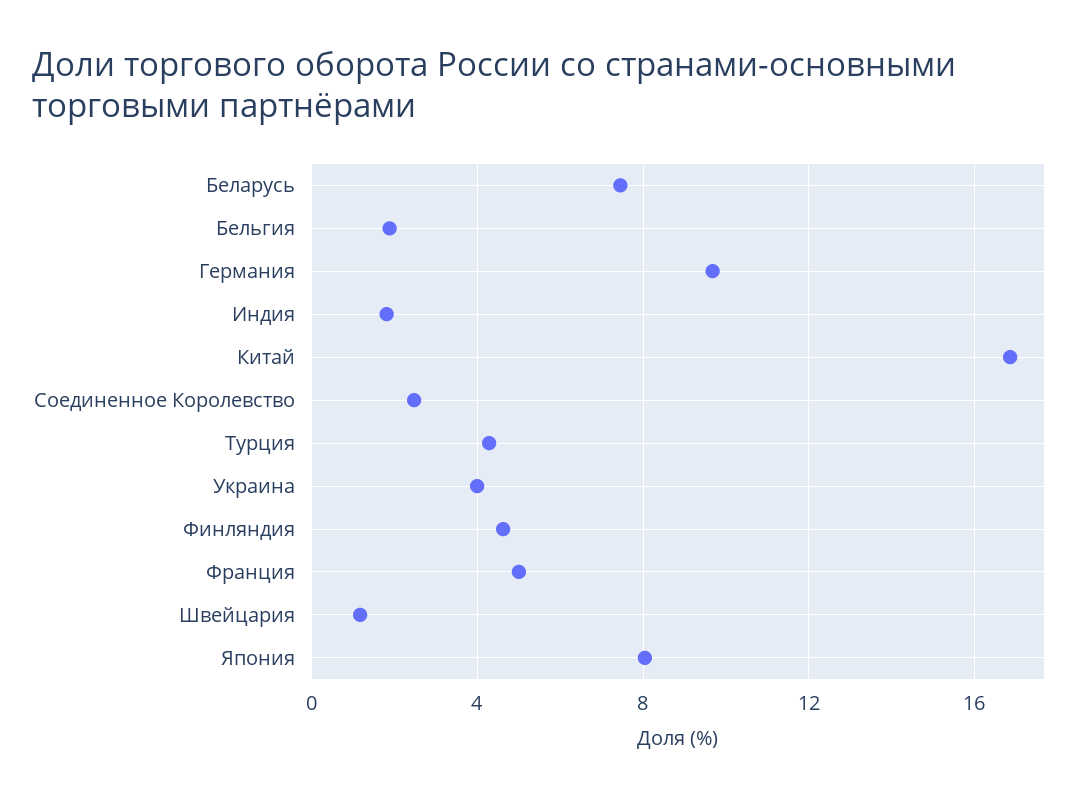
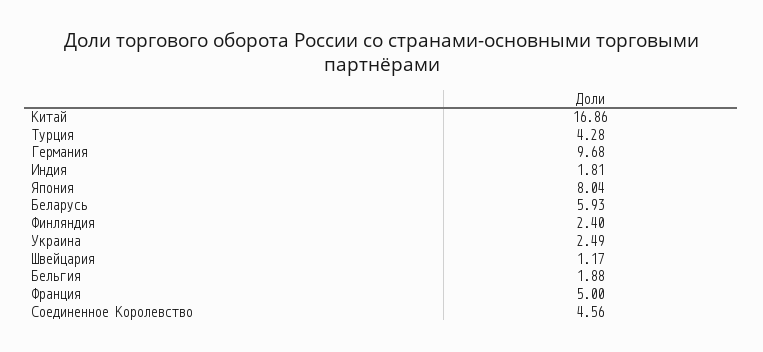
Беларусь: 7.5 -> 5.93
Соединенное Королевство: 2.5 -> 4.56
Украина: 4 -> 2.49
Финляндия: 4.5 -> 2.4

